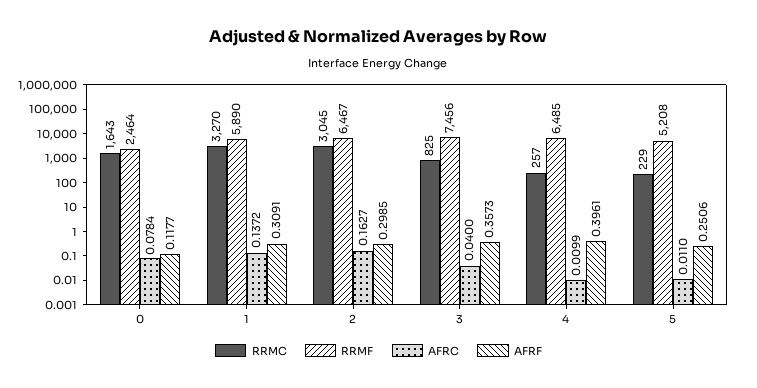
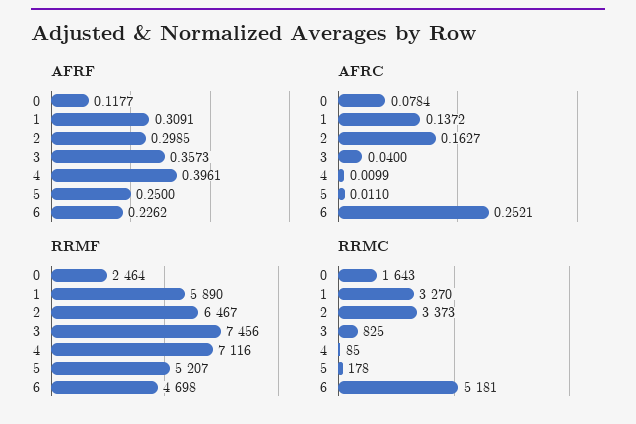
RRMC, 2: 3045 -> 3373
RRMC, 4: 257 -> 85
RRMF, 4: 6485 -> 7116
RRMC, 5: 229 -> 178
RRMF, 5: 5208 -> 5207
AFRF, 5: 0.2506 -> 0.25
AFRF, 6: none -> 0.2262
AFRC, 6: none -> 0.2521
RRMF, 6: none -> 4698
RRMC, 6: none -> 5181

